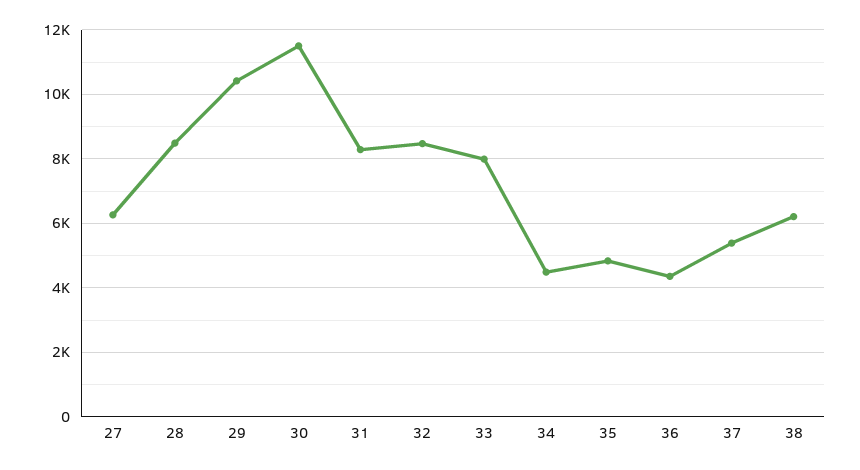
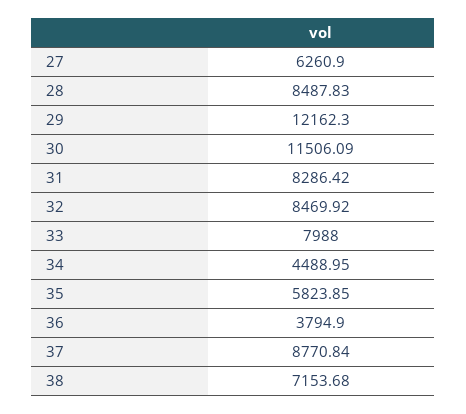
29: 10400 -> 12162.3
35: 4800 -> 5823.85
36: 4400 -> 3794.9
37: 5400 -> 8770.84
38: 6200 -> 7153.68

